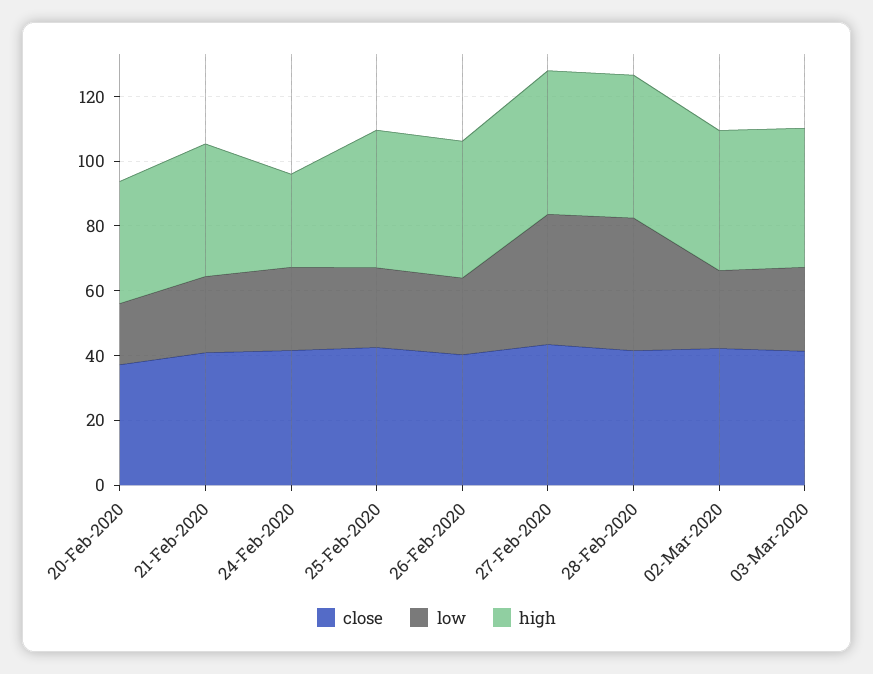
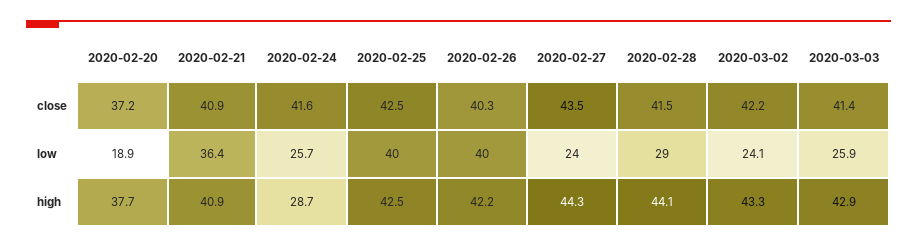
low, 21-Feb-2020: 25 -> 36.4
low, 25-Feb-2020: 25 -> 40
low, 26-Feb-2020: 25 -> 40
low, 27-Feb-2020: 40 -> 24
low, 28-Feb-2020: 40 -> 29

